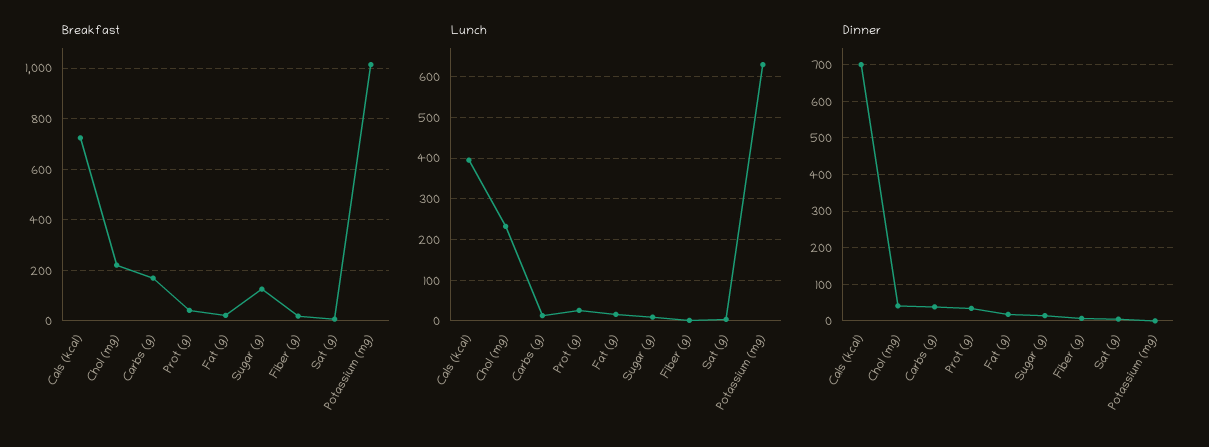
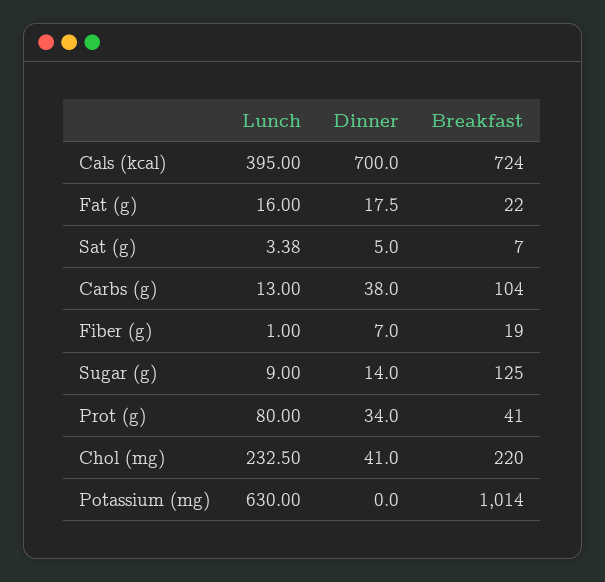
Breakfast, Carbs (g): 175 -> 104
Lunch, Prot (g): 20 -> 80

